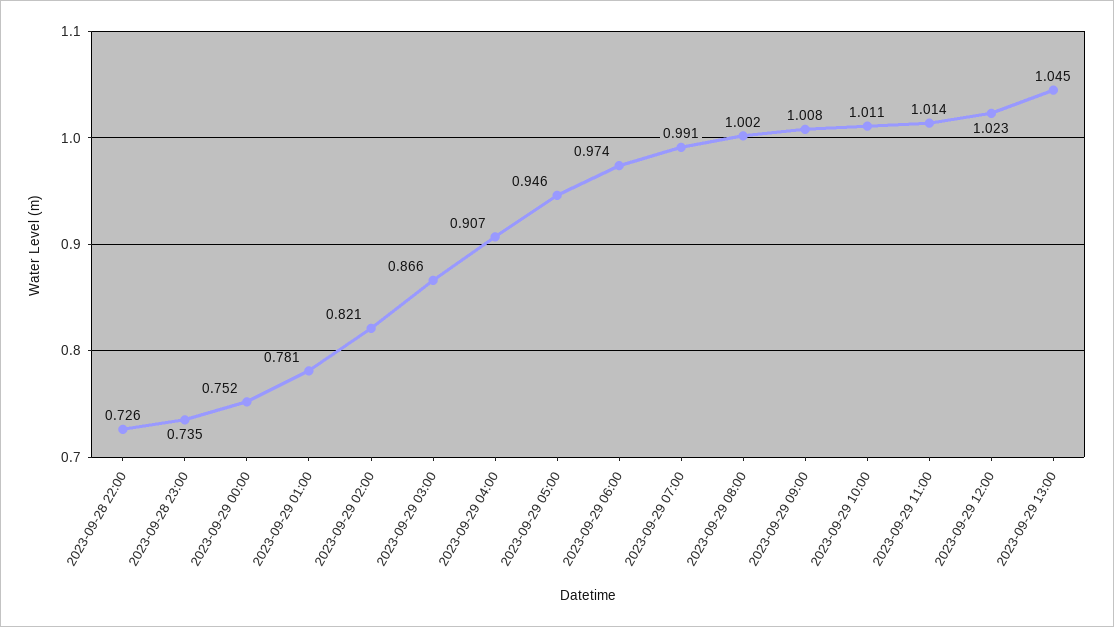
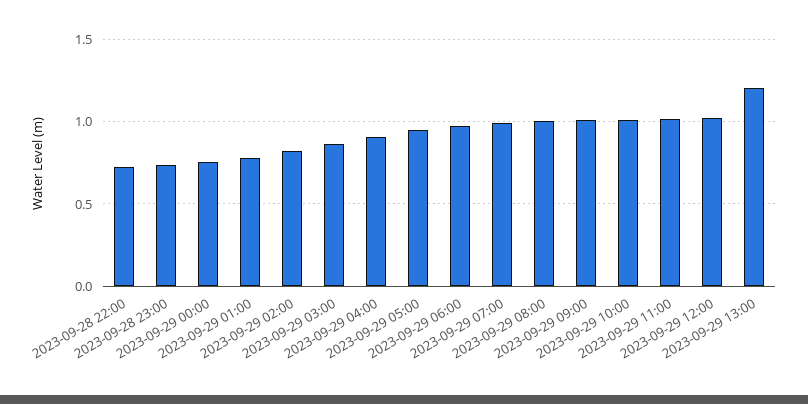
2023-09-29 13:00: 1.045 -> 1.2

